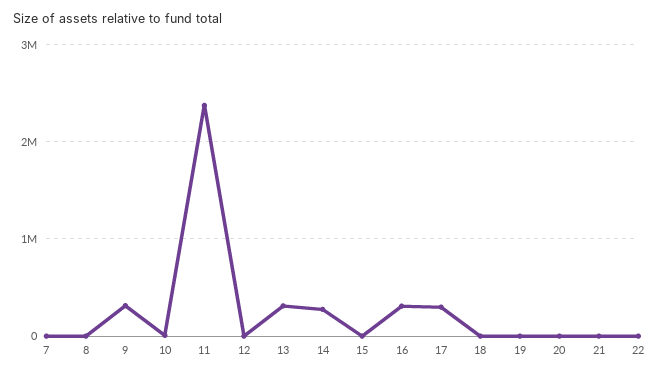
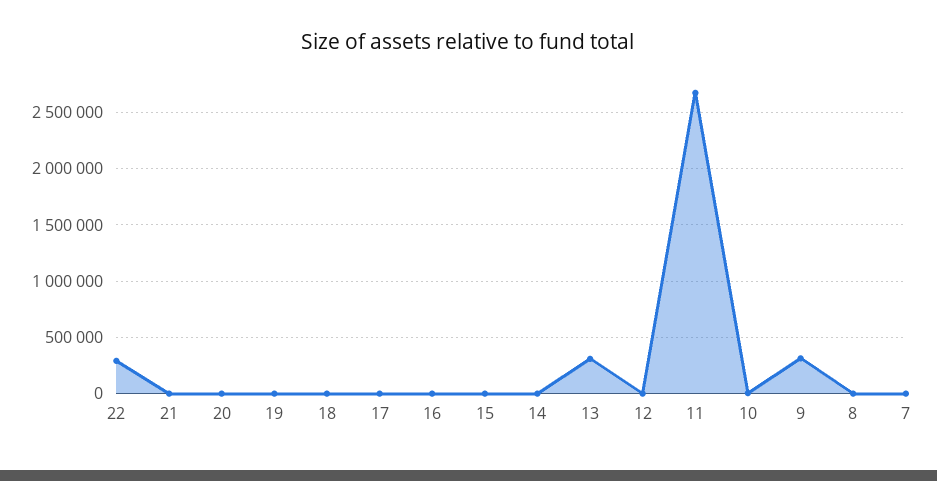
11: 2400000 -> 2700000
14: 300000 -> 0
16: 300000 -> 0
17: 300000 -> 0
22: 0 -> 300000

